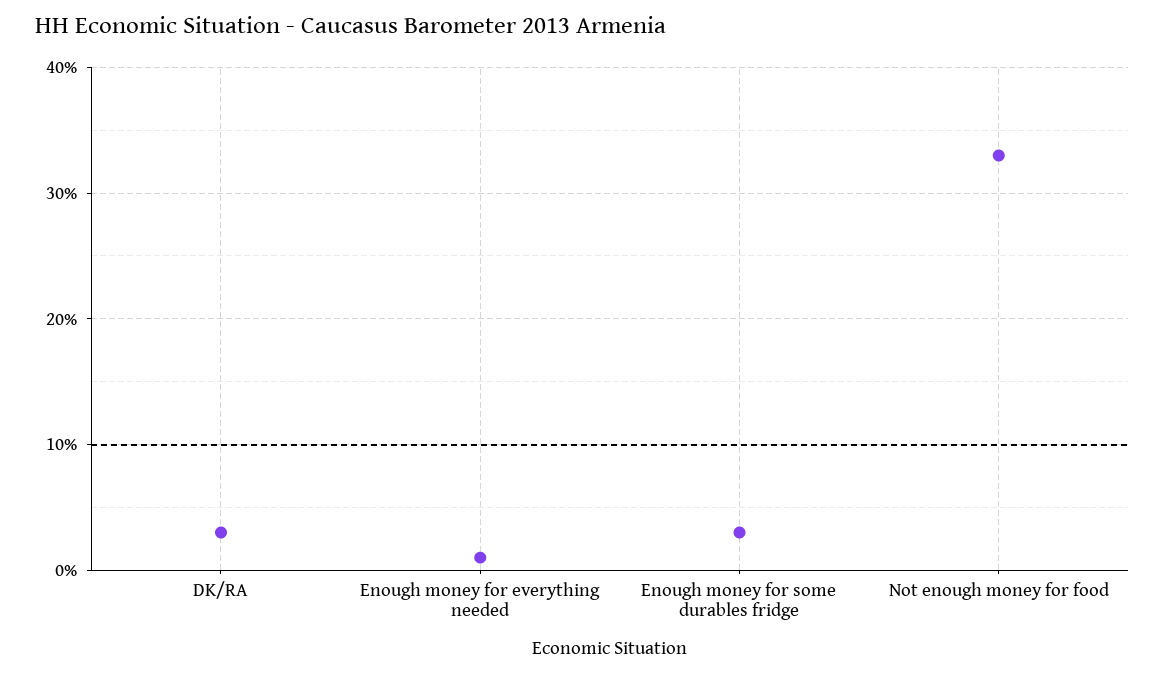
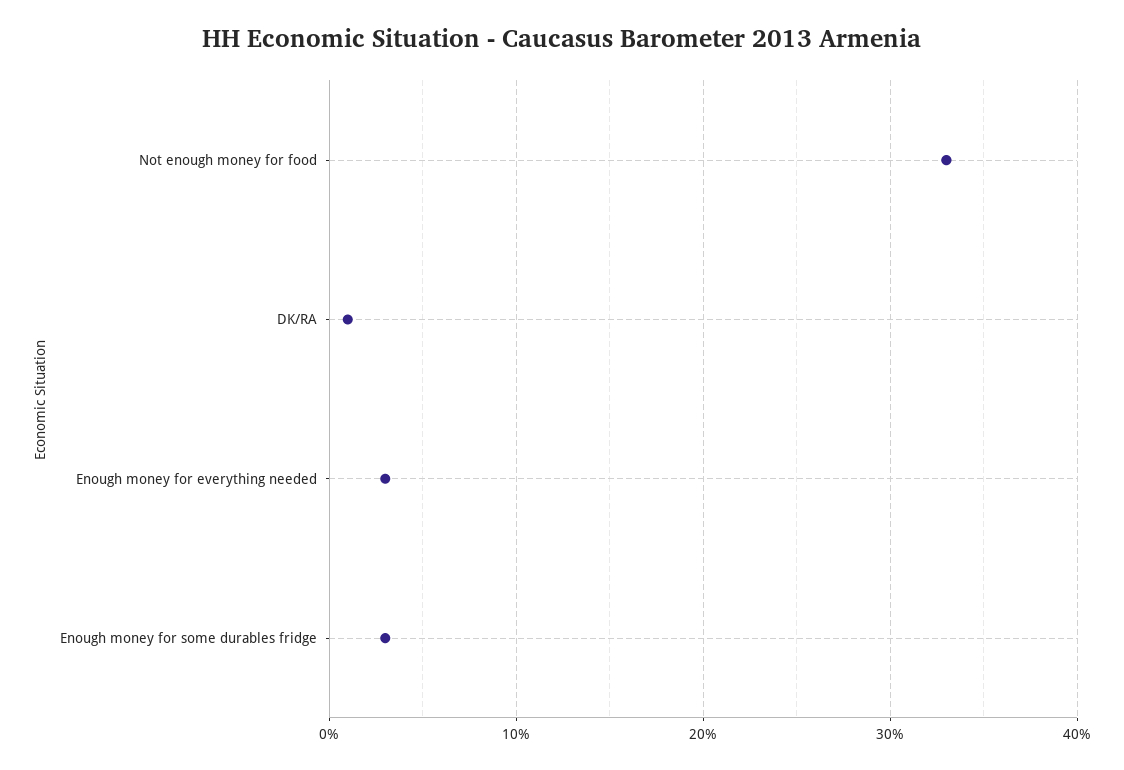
DK/RA: 3 -> 1
Enough money for everything needed: 1 -> 3

